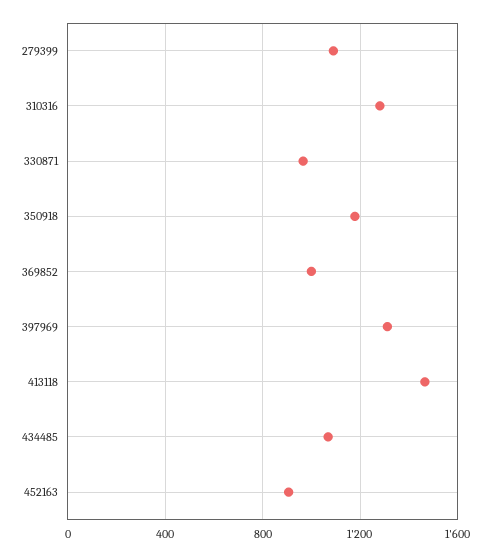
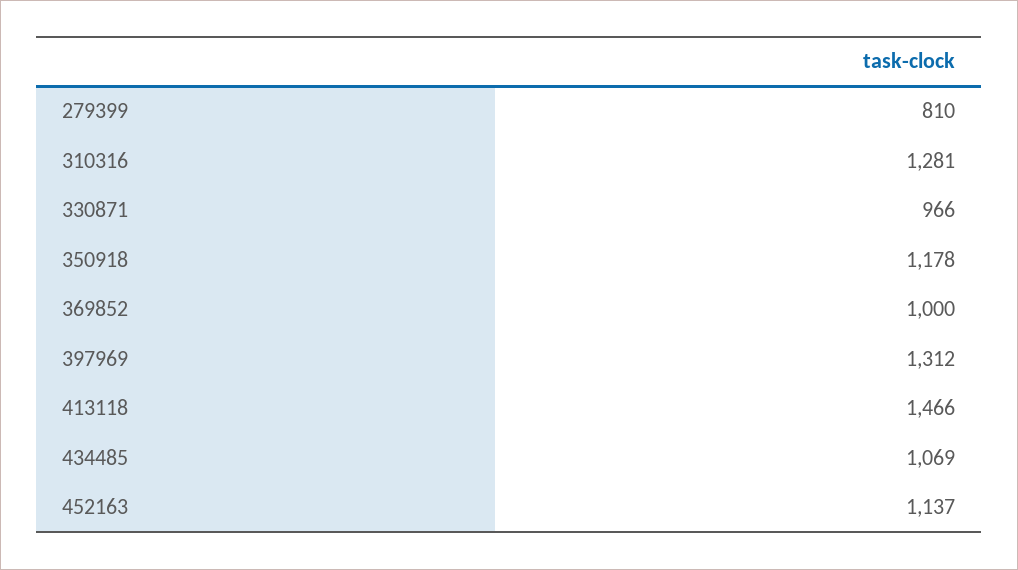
279399: 1100 -> 810
452163: 900 -> 1137

